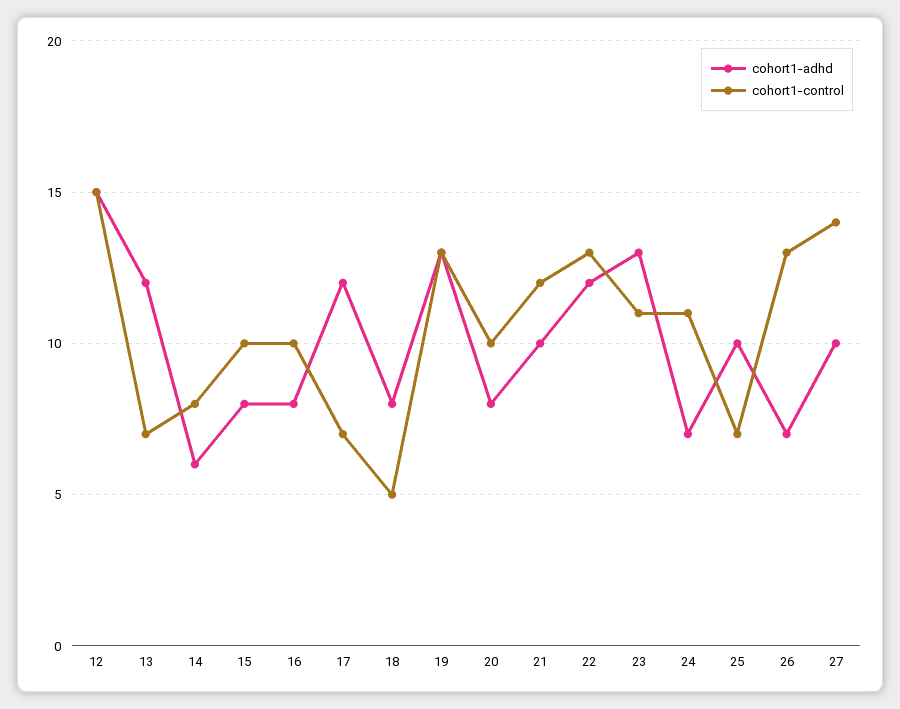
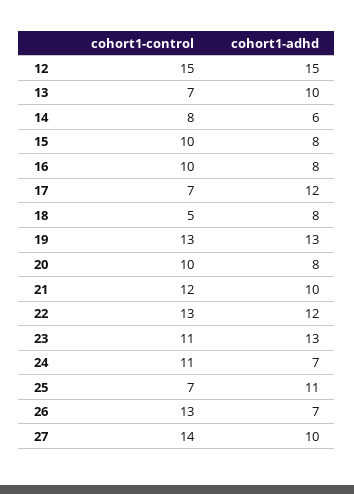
cohort1-adhd, 13: 12 -> 10
cohort1-adhd, 25: 10 -> 11

